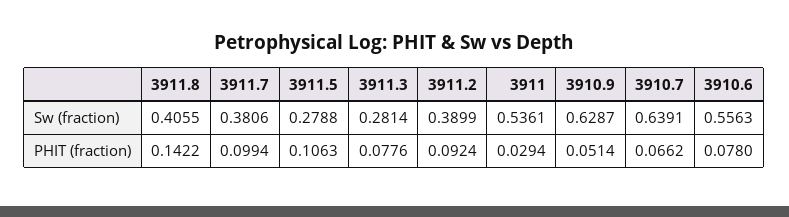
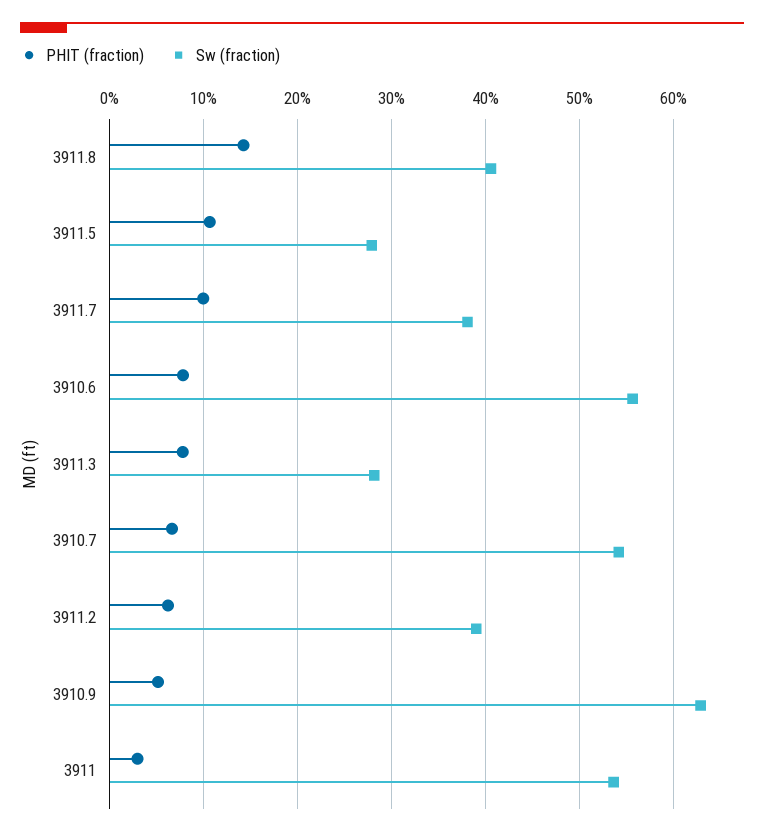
Sw (fraction), 3910.7: 0.6391 -> 0.54
PHIT (fraction), 3911.2: 0.0924 -> 0.06

